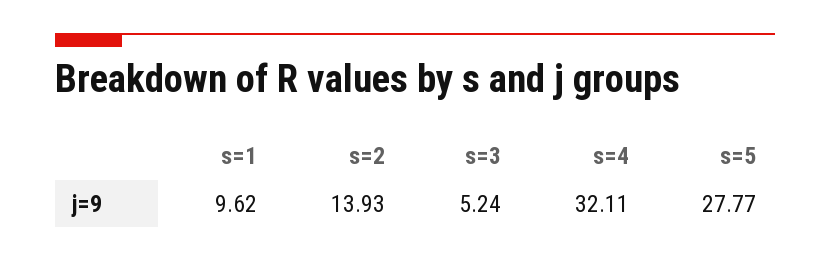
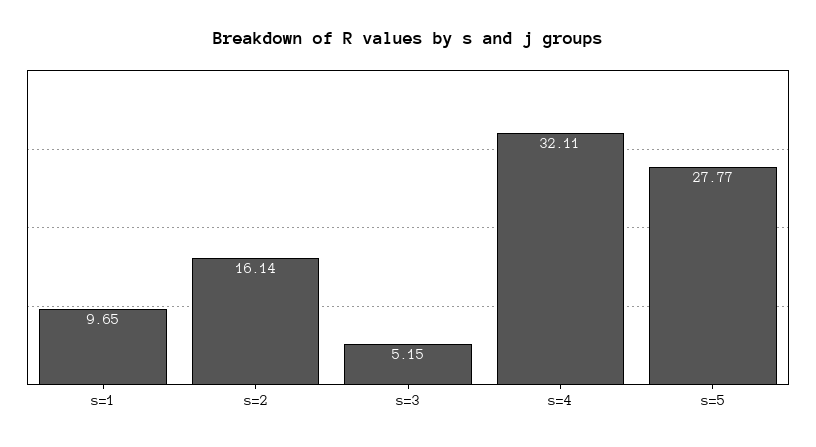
s=1: 9.62 -> 9.65
s=2: 13.93 -> 16.14
s=3: 5.24 -> 5.15

